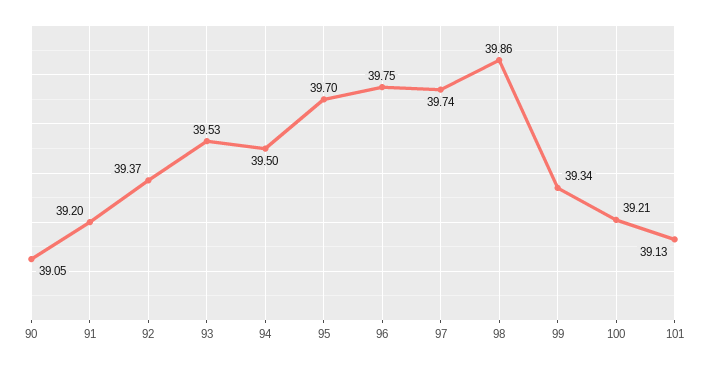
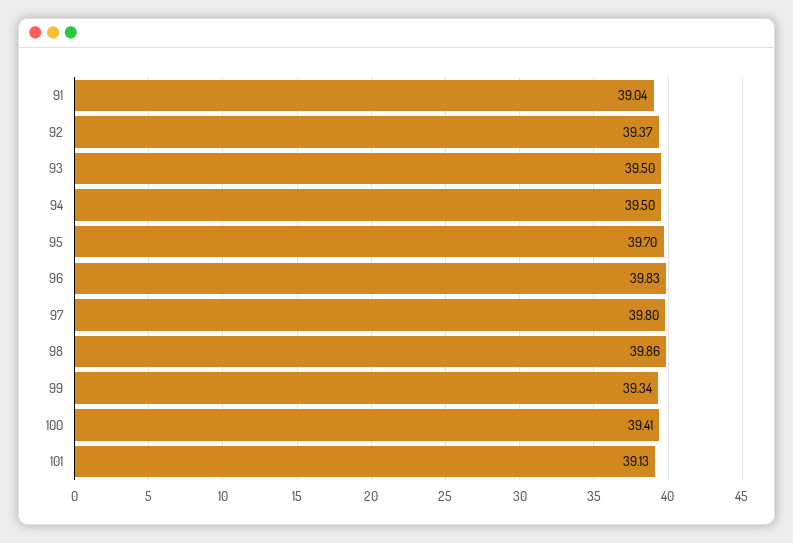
90: 39.05 -> none
91: 39.2 -> 39.04
93: 39.53 -> 39.5
96: 39.75 -> 39.83
97: 39.74 -> 39.8
100: 39.21 -> 39.41

